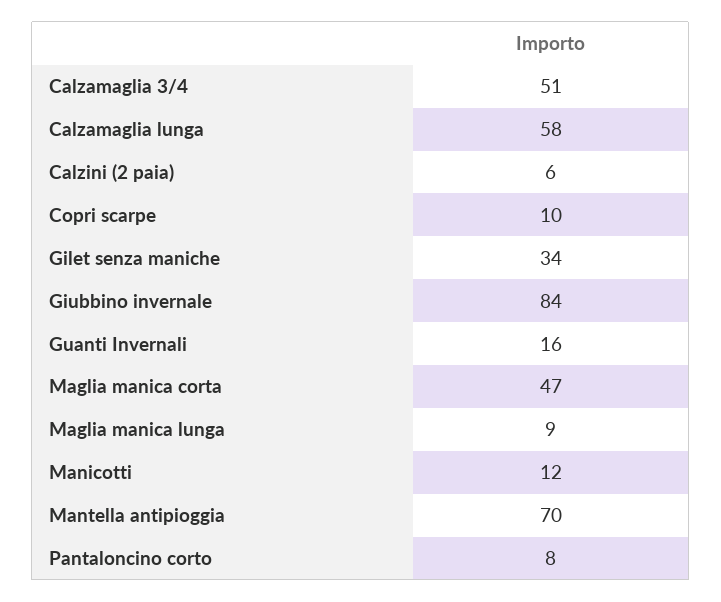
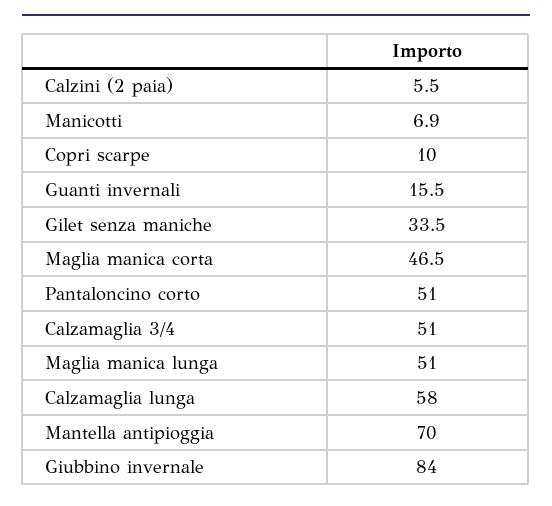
Maglia manica lunga: 9 -> 51
Manicotti: 12 -> 6.9
Pantaloncino corto: 8 -> 51

